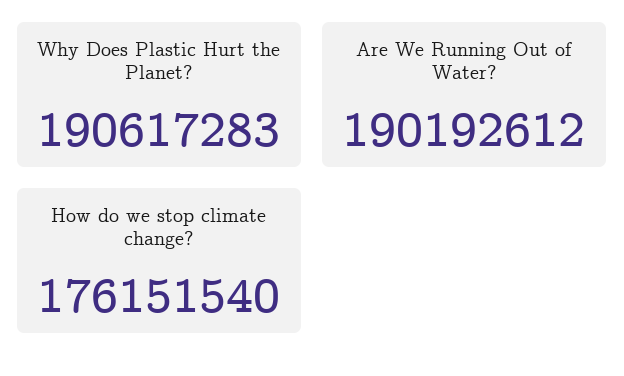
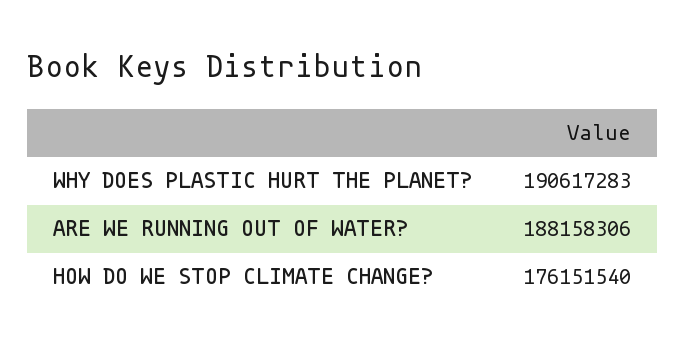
Are We Running Out of Water?: 190192612 -> 188158306

